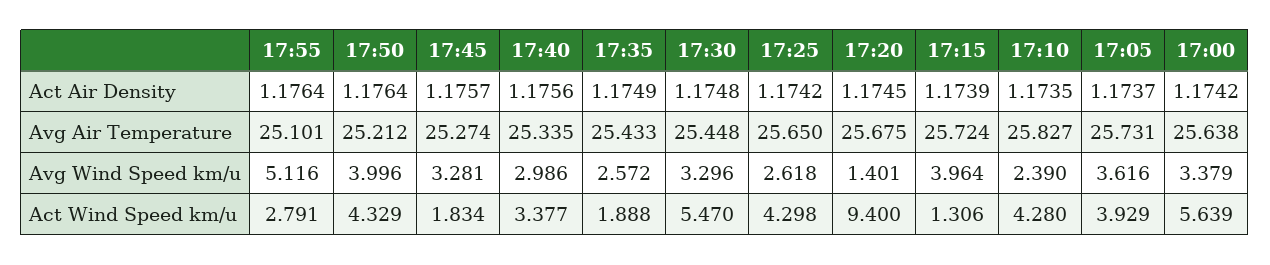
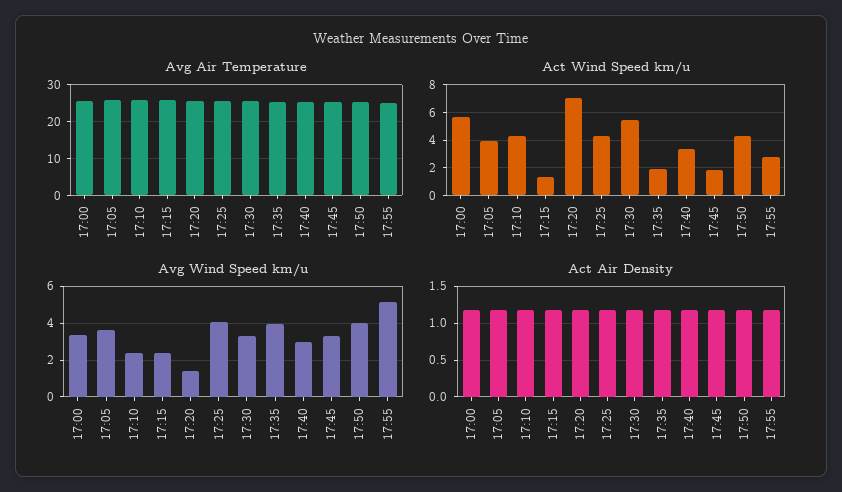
Avg Wind Speed km/u, 17:35: 2.572 -> 4
Avg Wind Speed km/u, 17:25: 2.618 -> 4
Avg Wind Speed km/u, 17:15: 3.964 -> 2.5
Act Wind Speed km/u, 17:20: 9.4 -> 7

